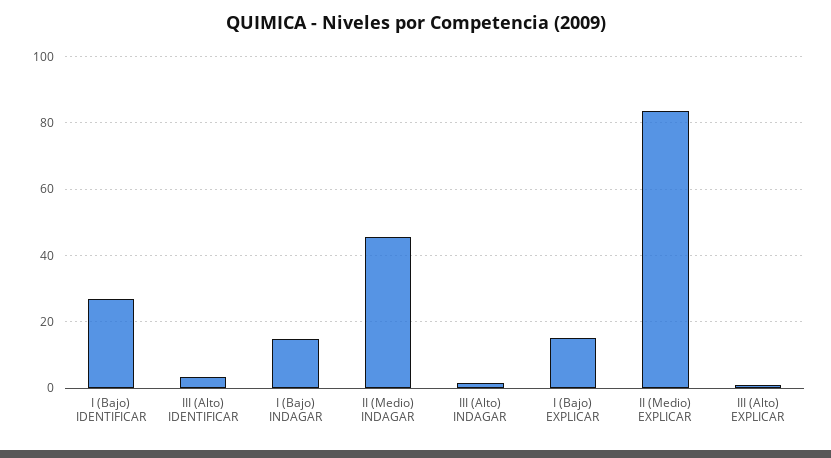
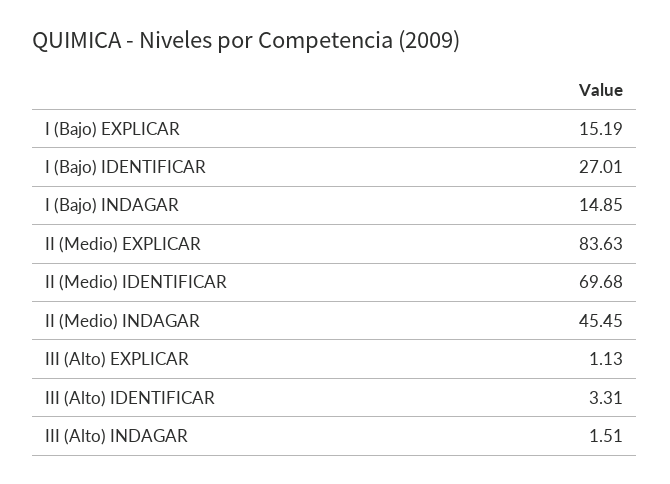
II (Medio) IDENTIFICAR: none -> 69.68

